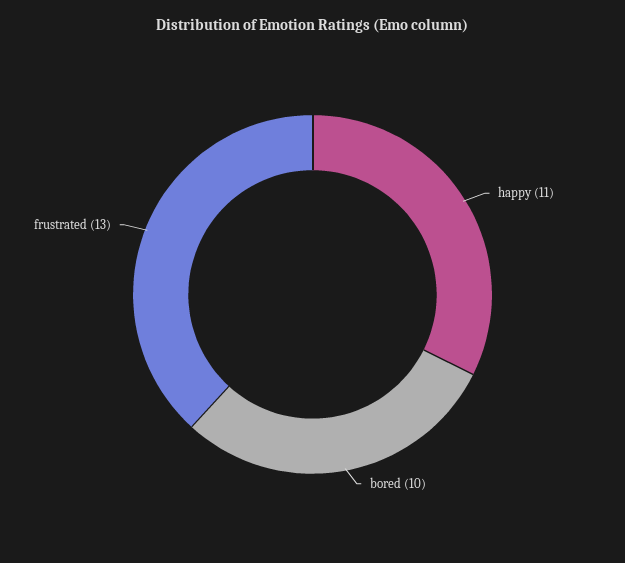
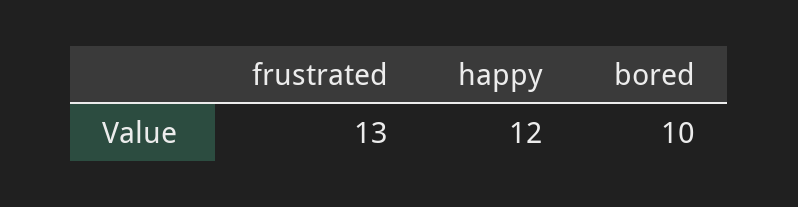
happy: 11 -> 12

